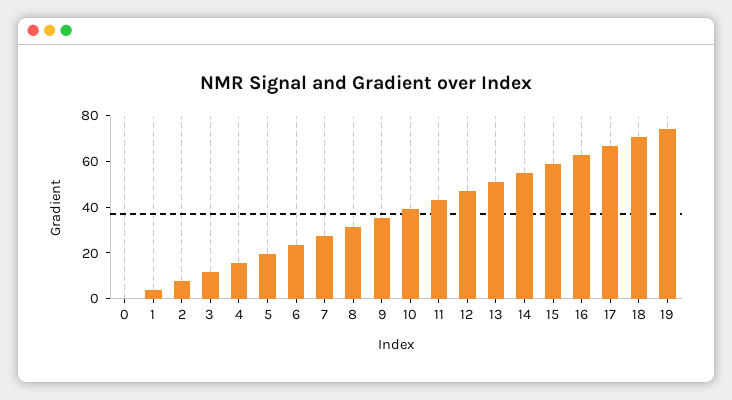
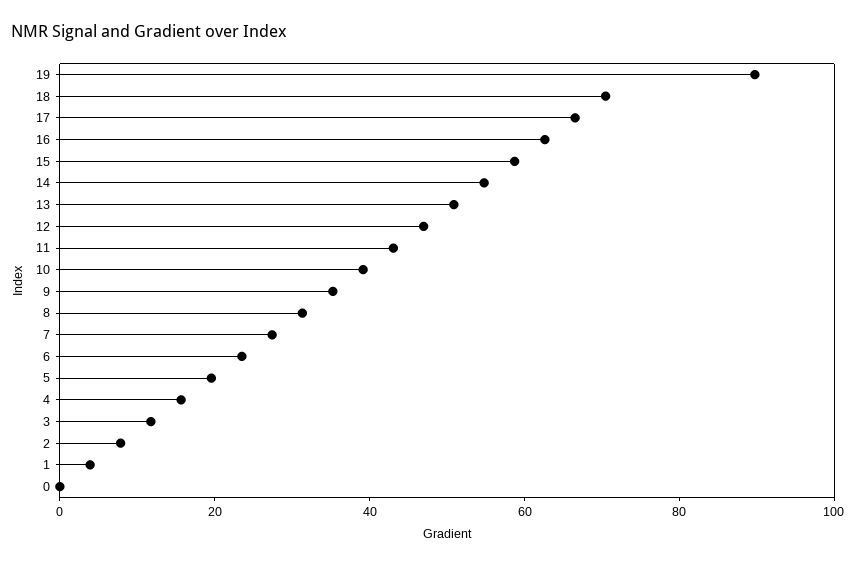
19: 75 -> 90

